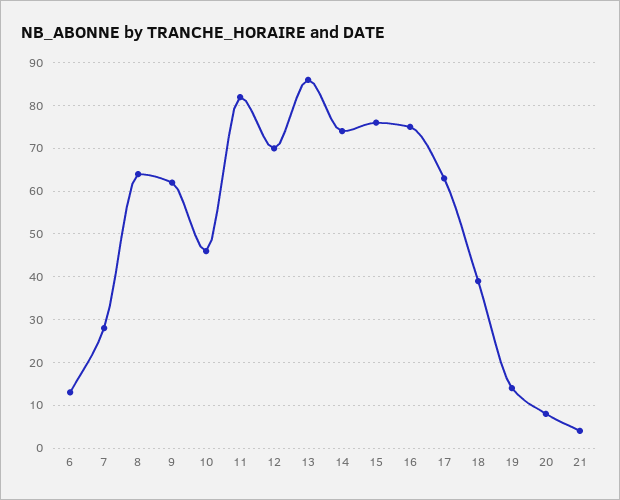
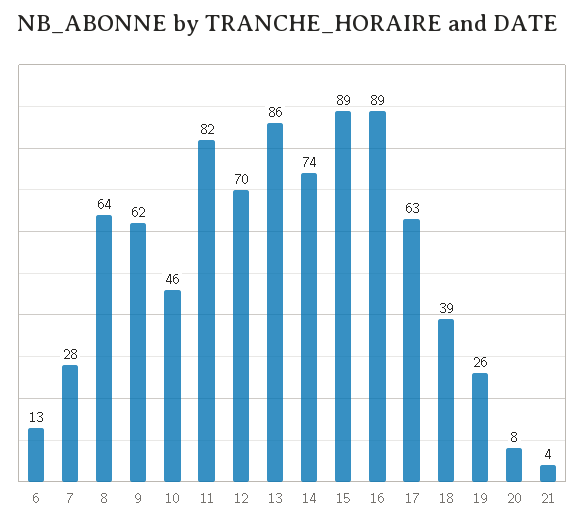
15: 75 -> 89
16: 75 -> 89
19: 15 -> 26

